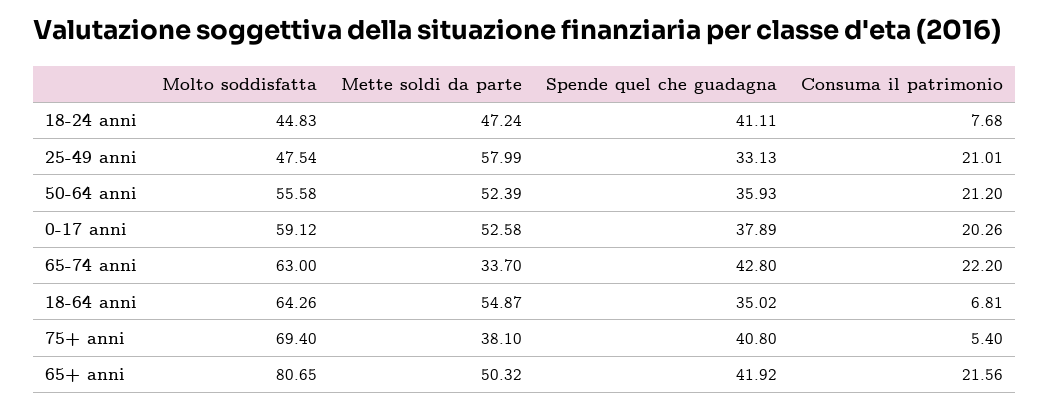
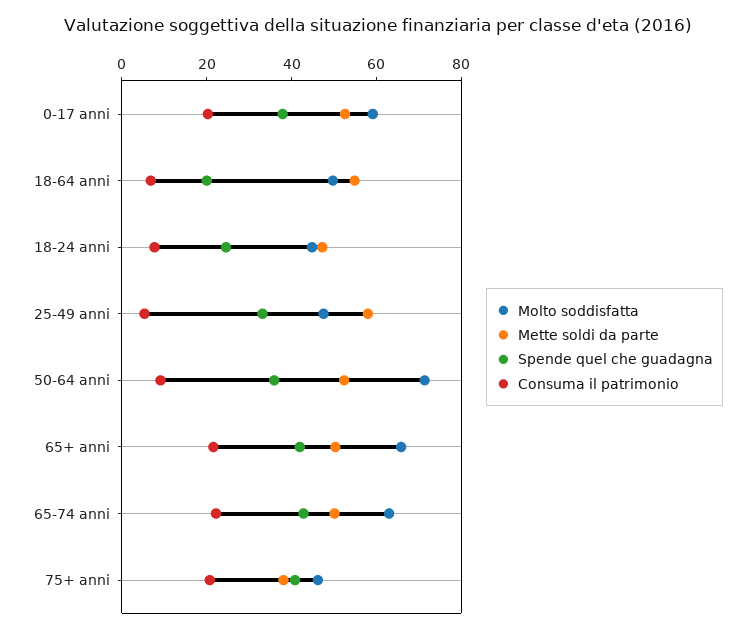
Spende quel che guadagna, 18-24 anni: 41.11 -> 25
Consuma il patrimonio, 25-49 anni: 21.01 -> 5
Molto soddisfatta, 50-64 anni: 55.58 -> 70
Consuma il patrimonio, 50-64 anni: 21.2 -> 10
Mette soldi da parte, 65-74 anni: 33.7 -> 50
Molto soddisfatta, 18-64 anni: 64.26 -> 50
Spende quel che guadagna, 18-64 anni: 35.02 -> 20
Molto soddisfatta, 75+ anni: 69.4 -> 45
Consuma il patrimonio, 75+ anni: 5.4 -> 20
Molto soddisfatta, 65+ anni: 80.65 -> 65

